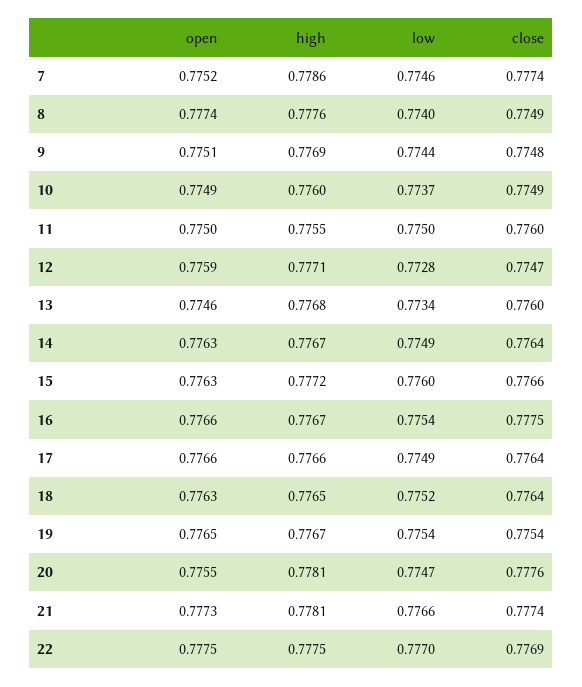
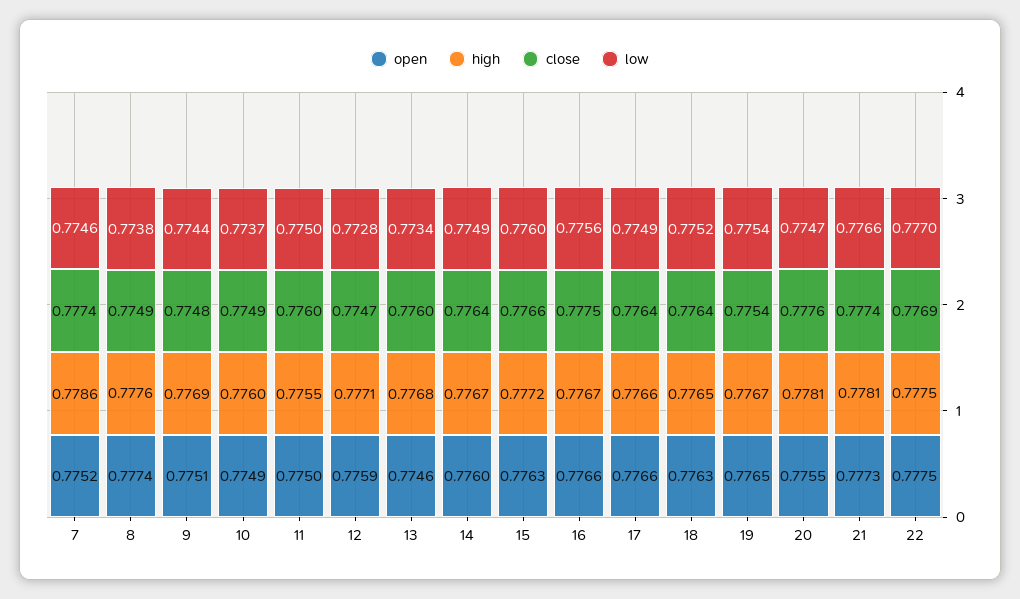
low, 8: 0.774 -> 0.7738
open, 14: 0.7763 -> 0.776
low, 16: 0.7754 -> 0.7756

